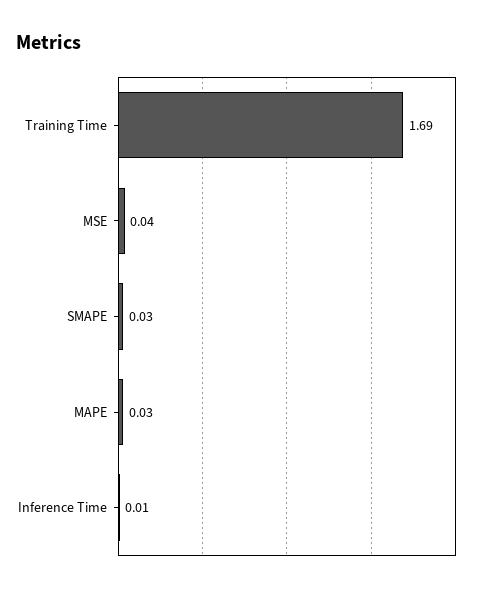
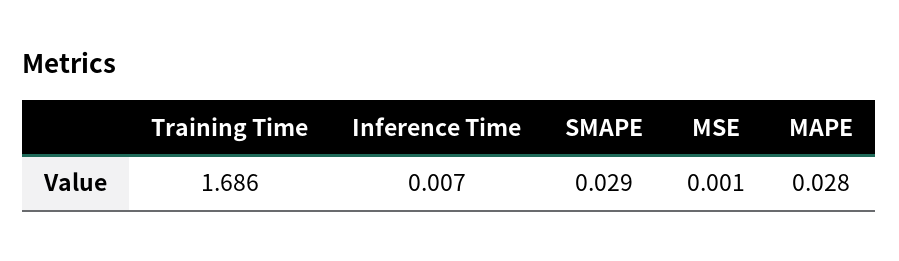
MSE: 0.04 -> 0.001

